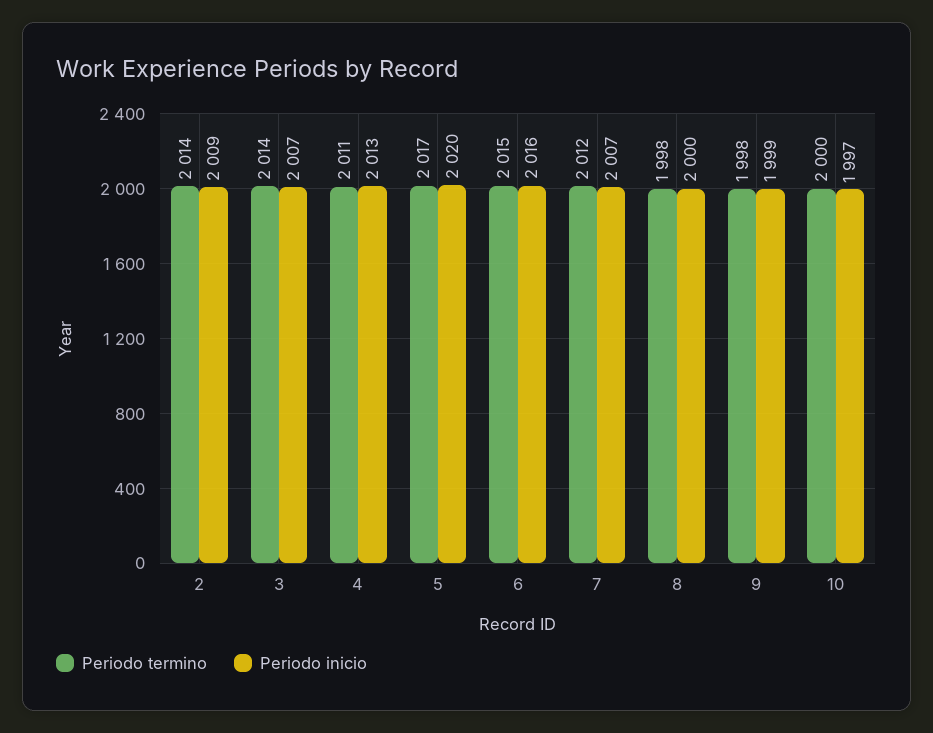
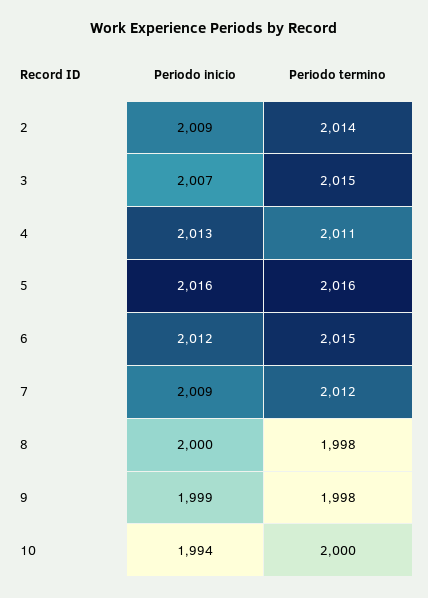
Periodo termino, 3: 2014 -> 2015
Periodo termino, 5: 2017 -> 2016
Periodo inicio, 5: 2020 -> 2016
Periodo inicio, 6: 2016 -> 2012
Periodo inicio, 7: 2007 -> 2009
Periodo inicio, 10: 1997 -> 1994

